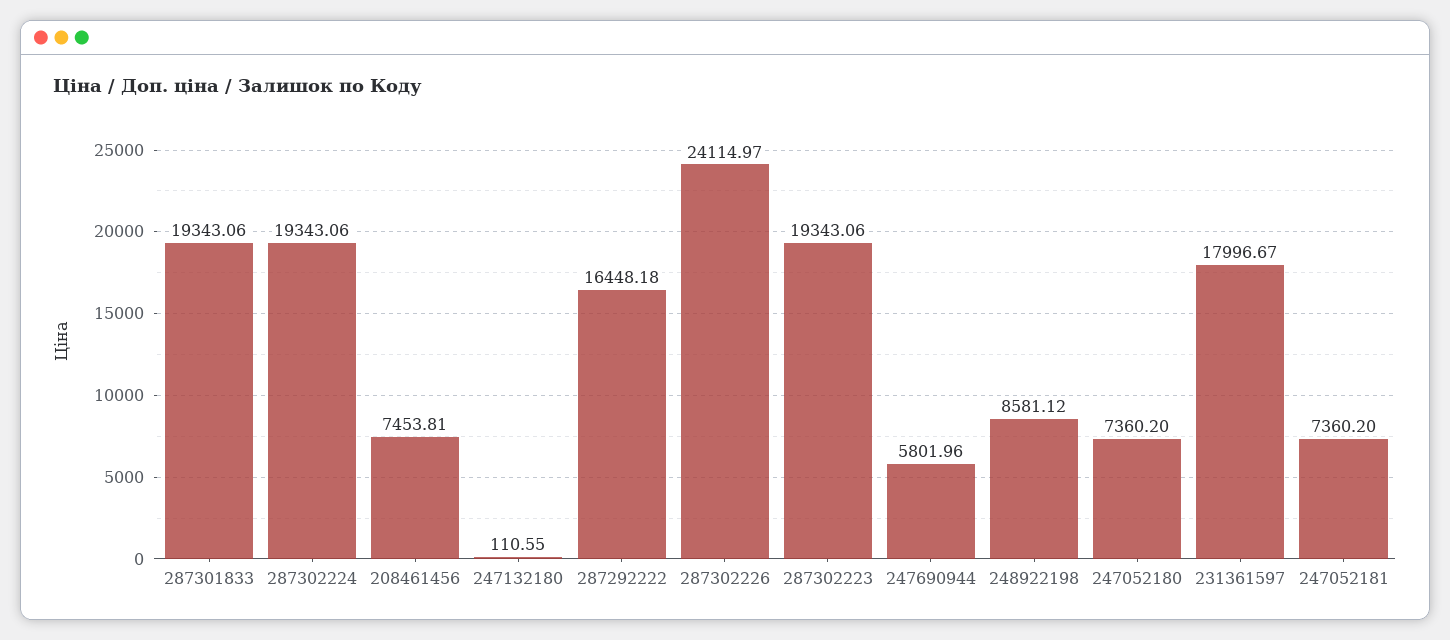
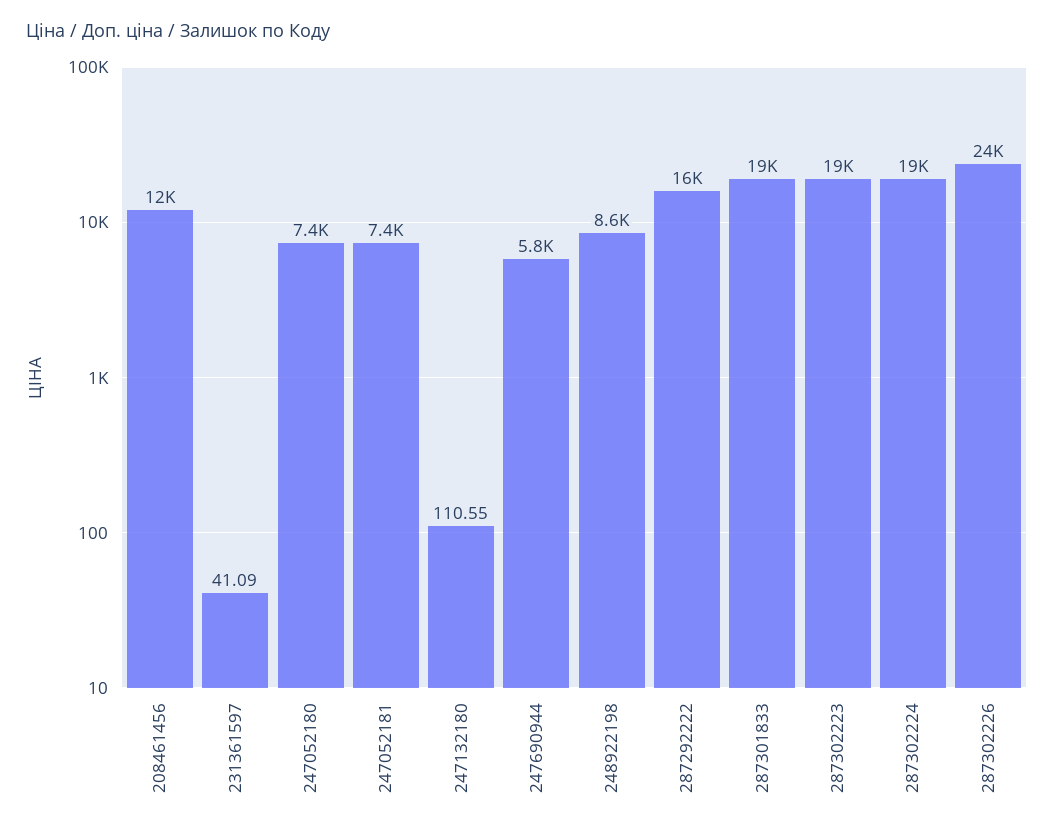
208461456: 7453.81 -> 12000
231361597: 17996.67 -> 41.09

